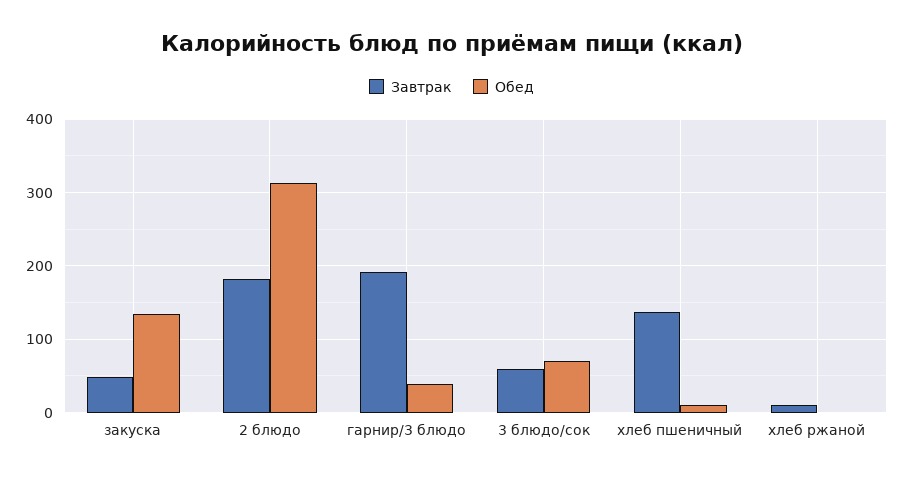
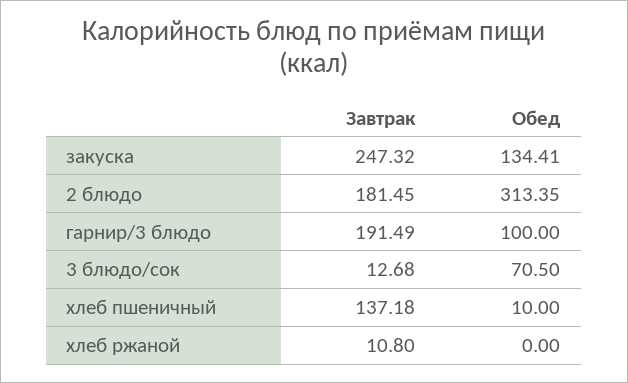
Завтрак, закуска: 50 -> 247.32
Обед, гарнир/3 блюдо: 40 -> 100
Завтрак, 3 блюдо/сок: 60 -> 12.68

